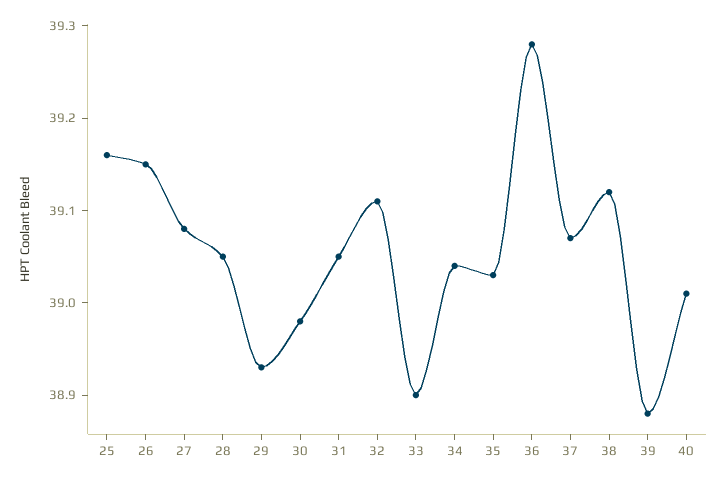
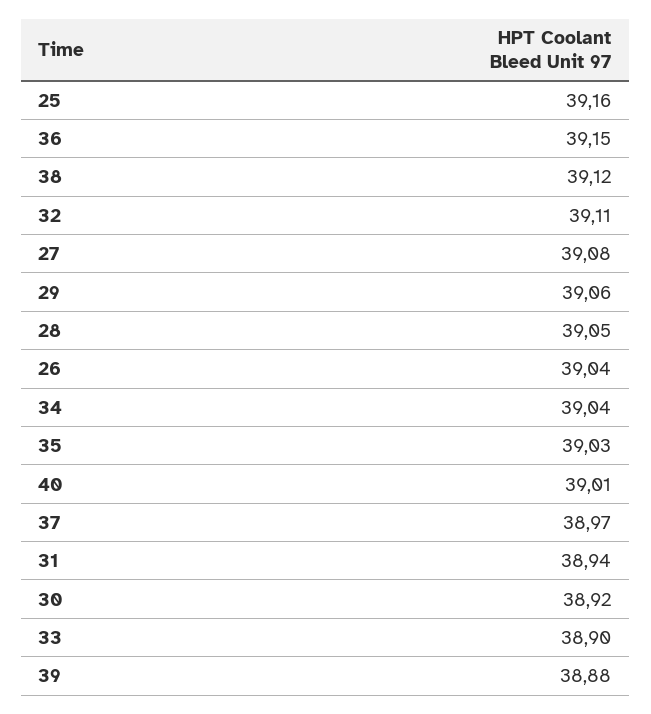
26: 39.15 -> 39.04
29: 38.93 -> 39.06
30: 38.98 -> 38.92
31: 39.05 -> 38.94
36: 39.28 -> 39.15
37: 39.07 -> 38.97

